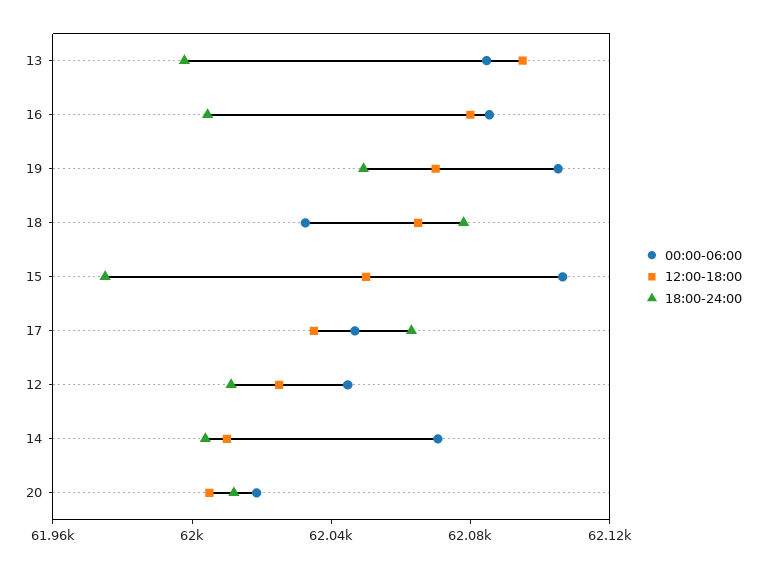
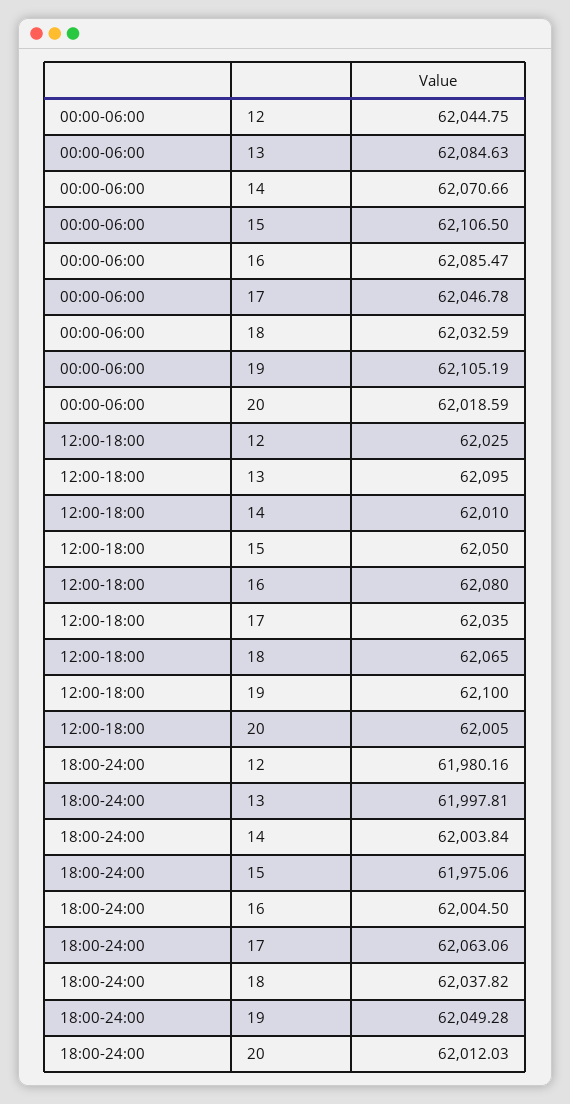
12:00-18:00, 19: 62070 -> 62100
18:00-24:00, 18: 62080 -> 62037.82
18:00-24:00, 12: 62010 -> 61980.16

